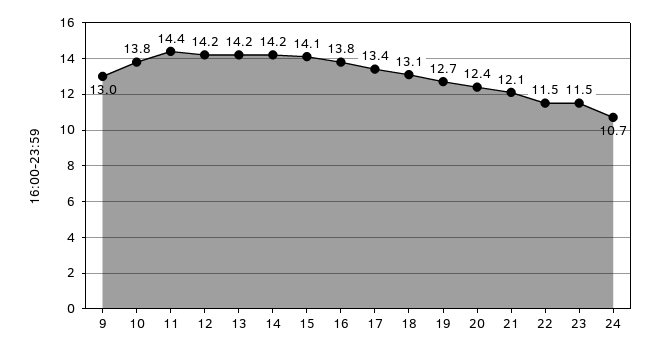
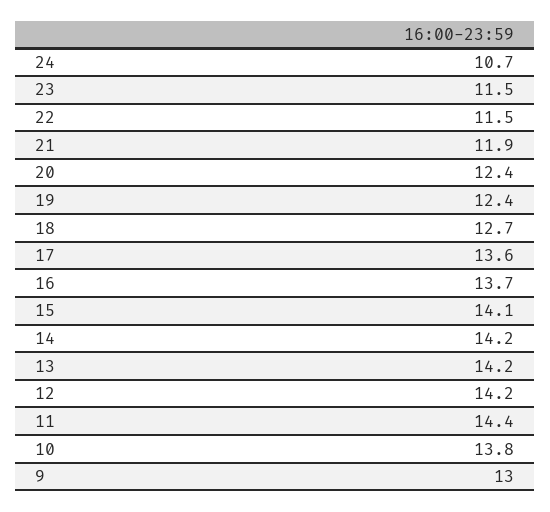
16: 13.8 -> 13.7
17: 13.4 -> 13.6
18: 13.1 -> 12.7
19: 12.7 -> 12.4
21: 12.1 -> 11.9

